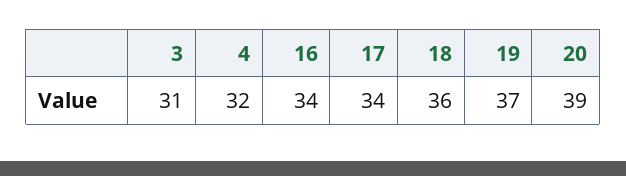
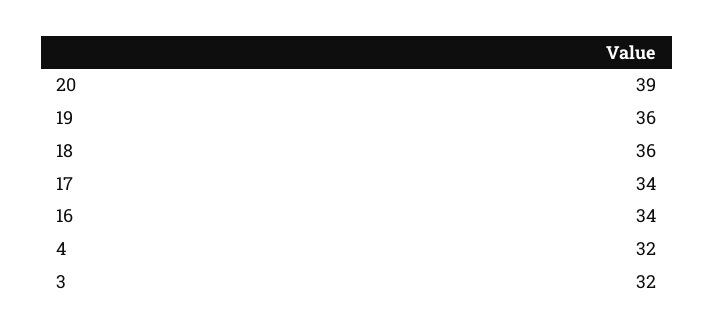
3: 31 -> 32
19: 37 -> 36

